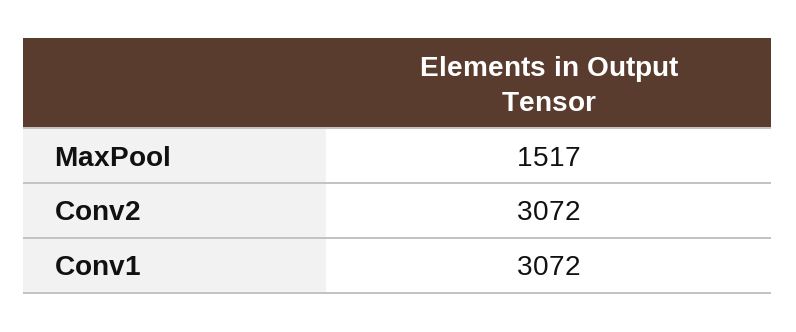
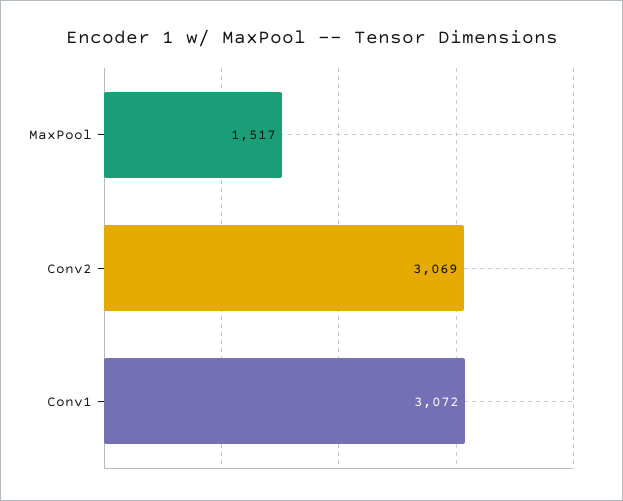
Conv2: 3072 -> 3069

